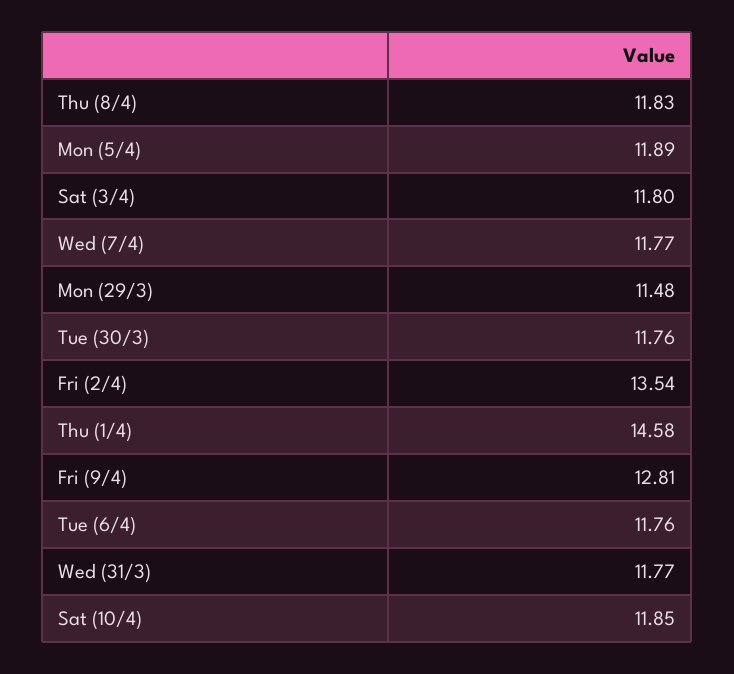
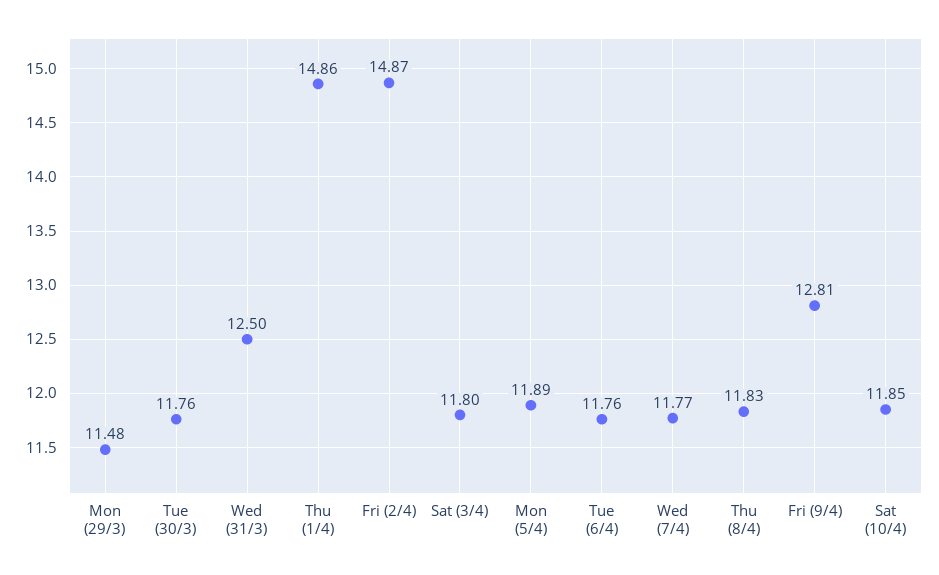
Fri (2/4): 13.54 -> 14.87
Thu (1/4): 14.58 -> 14.86
Wed (31/3): 11.77 -> 12.5

